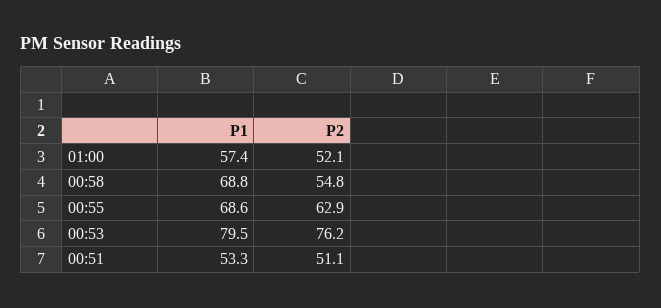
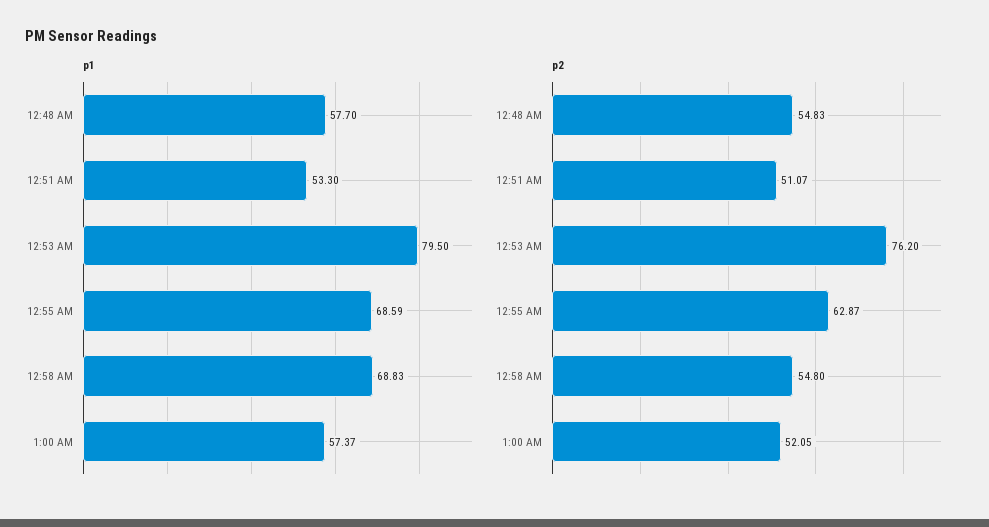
P1, 12:48 AM: none -> 57.7
P2, 12:48 AM: none -> 54.83

